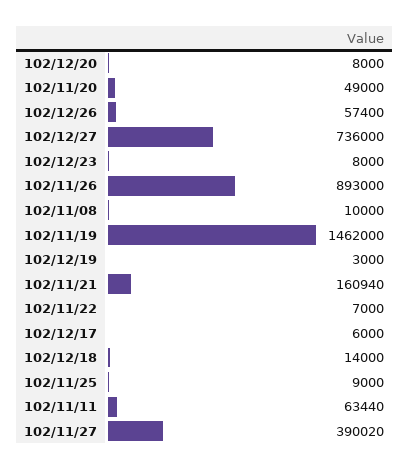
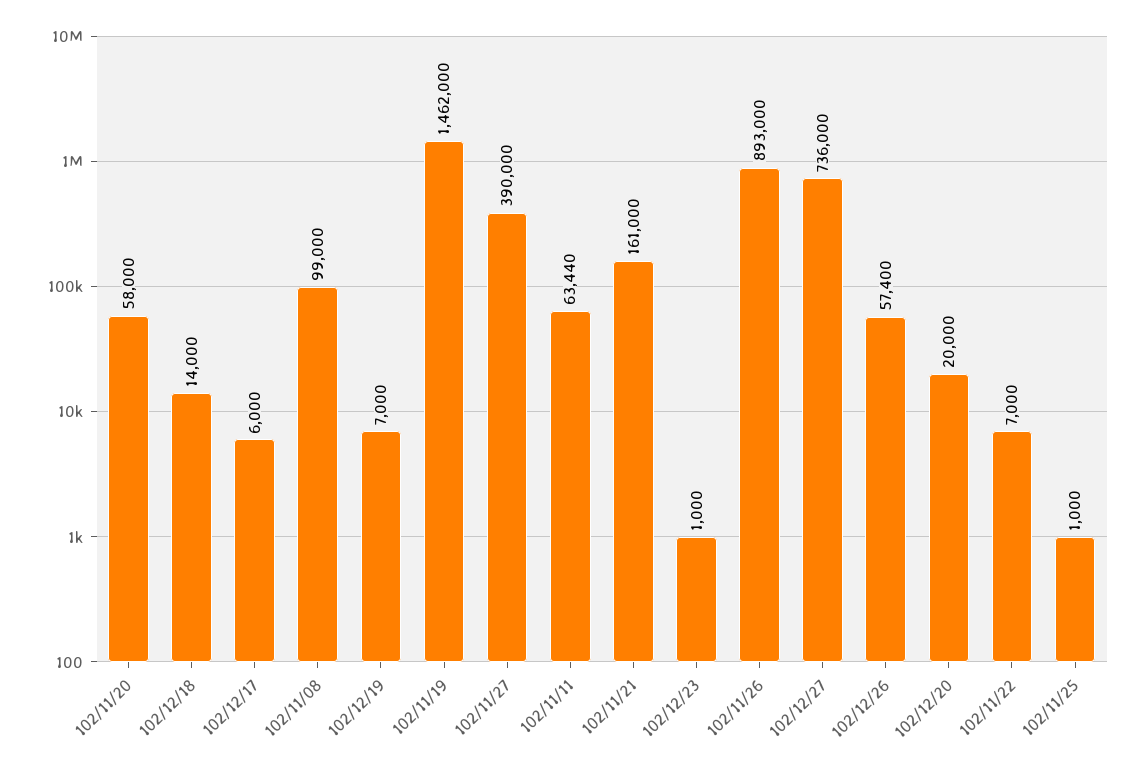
102/12/20: 8000 -> 20000
102/11/20: 49000 -> 58000
102/12/23: 8000 -> 1000
102/11/08: 10000 -> 99000
102/12/19: 3000 -> 7000
102/11/21: 160940 -> 161000
102/11/25: 9000 -> 1000
102/11/27: 390020 -> 390000

